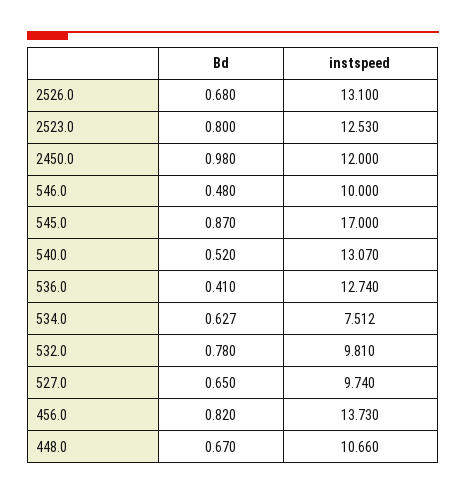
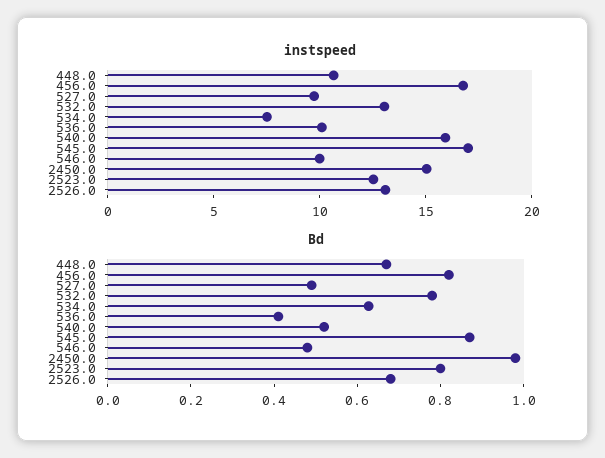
instspeed, 2450.0: 12 -> 15
instspeed, 540.0: 13.07 -> 16
instspeed, 536.0: 12.74 -> 10
instspeed, 532.0: 9.81 -> 13
Bd, 527.0: 0.65 -> 0.5
instspeed, 456.0: 13.73 -> 17

